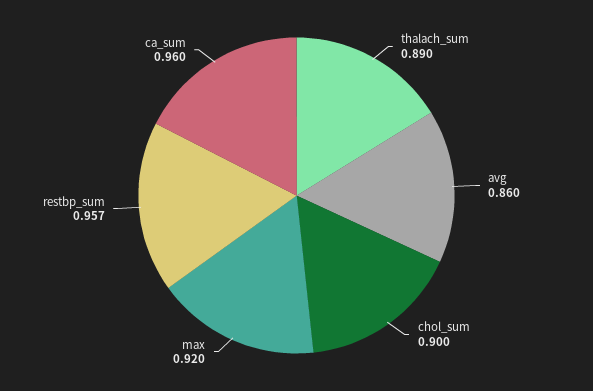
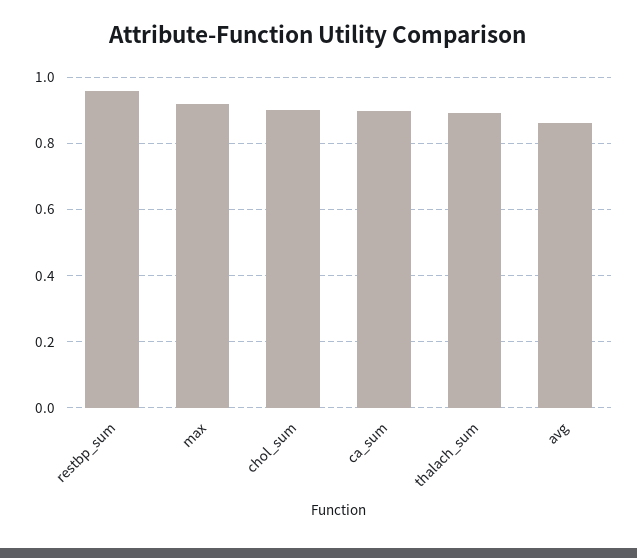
ca_sum: 0.96 -> 0.9

